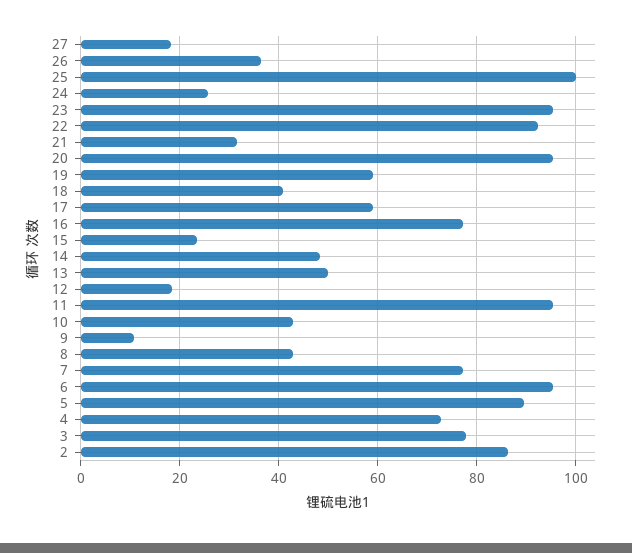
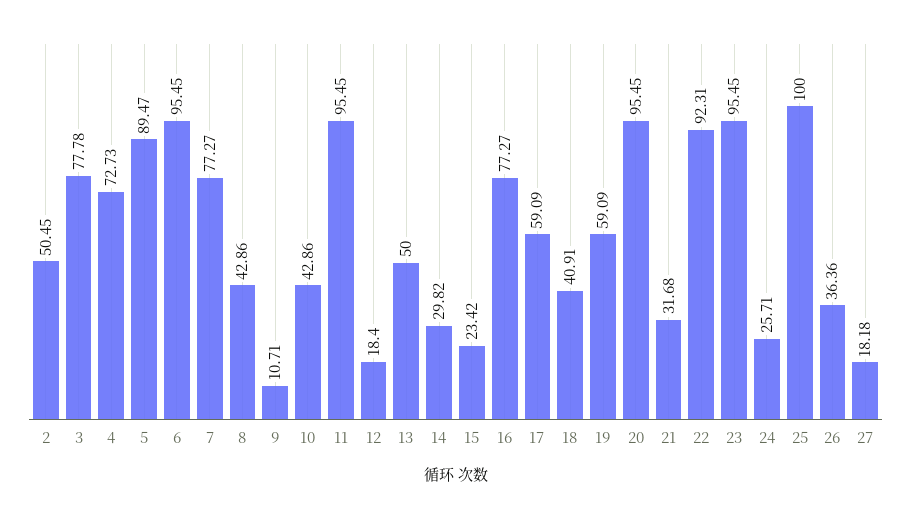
14: 48 -> 29.82
2: 86 -> 50.45

